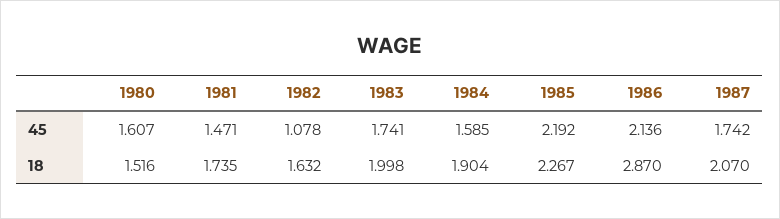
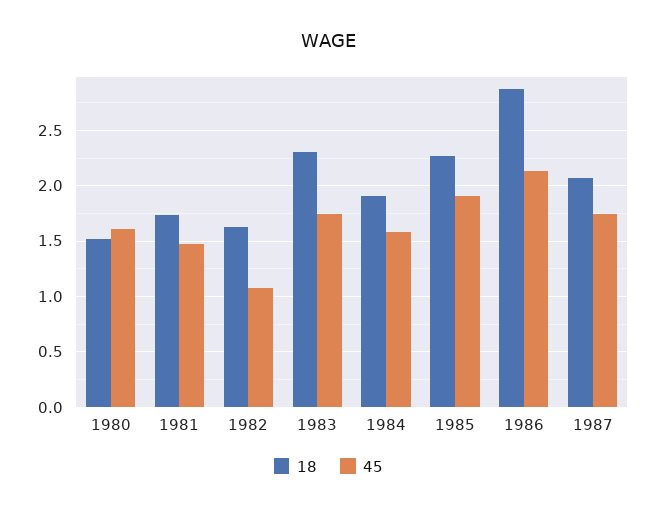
45, 1985: 2.192 -> 1.9
18, 1983: 1.998 -> 2.3

